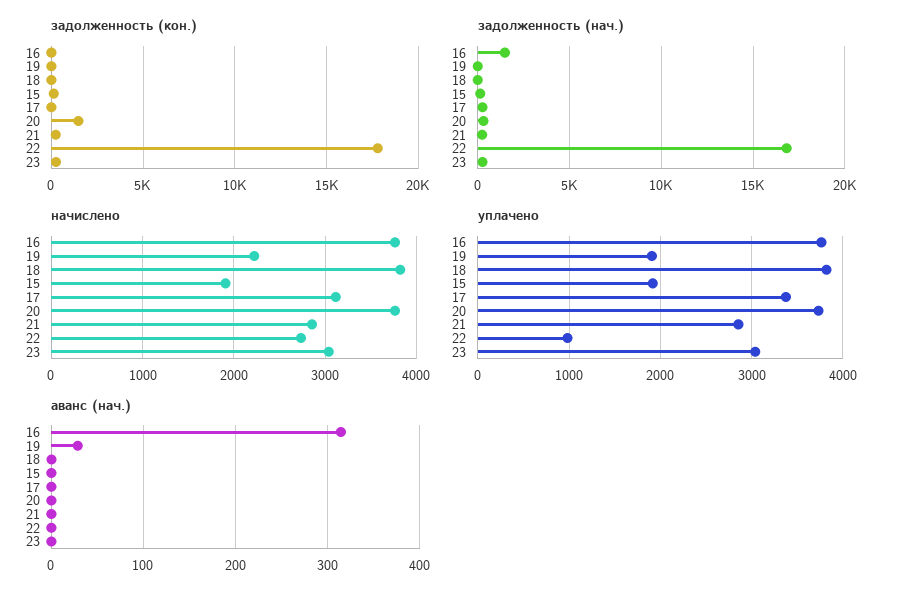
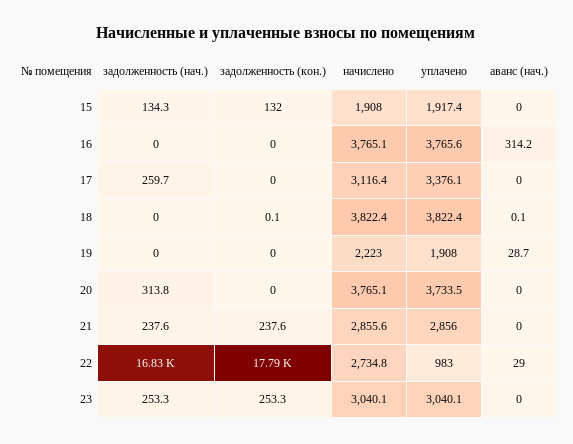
задолженность (кон.), 20: 1500 -> 0
задолженность (нач.), 16: 1500 -> 0
аванс (нач.), 22: 0 -> 29

